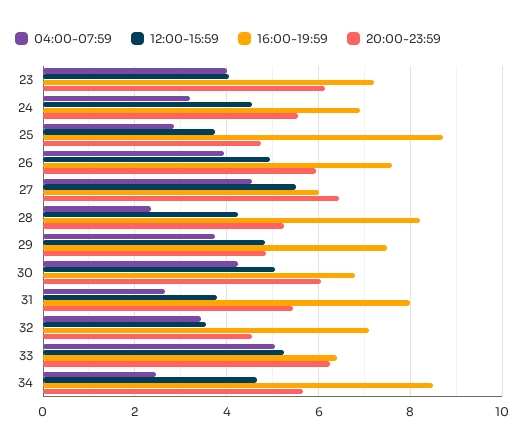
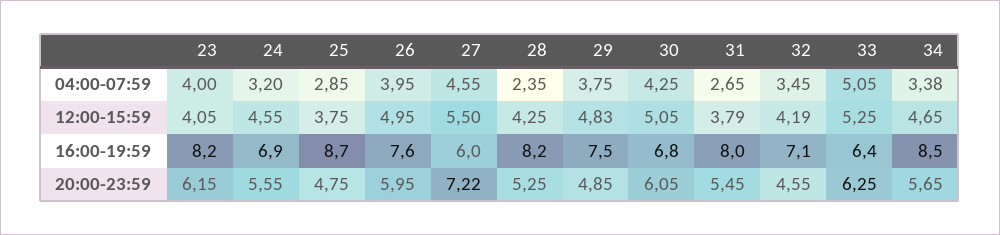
16:00-19:59, 23: 7.2 -> 8.2
20:00-23:59, 27: 6.4 -> 7.22
12:00-15:59, 32: 3.6 -> 4.19
04:00-07:59, 34: 2.4 -> 3.38

